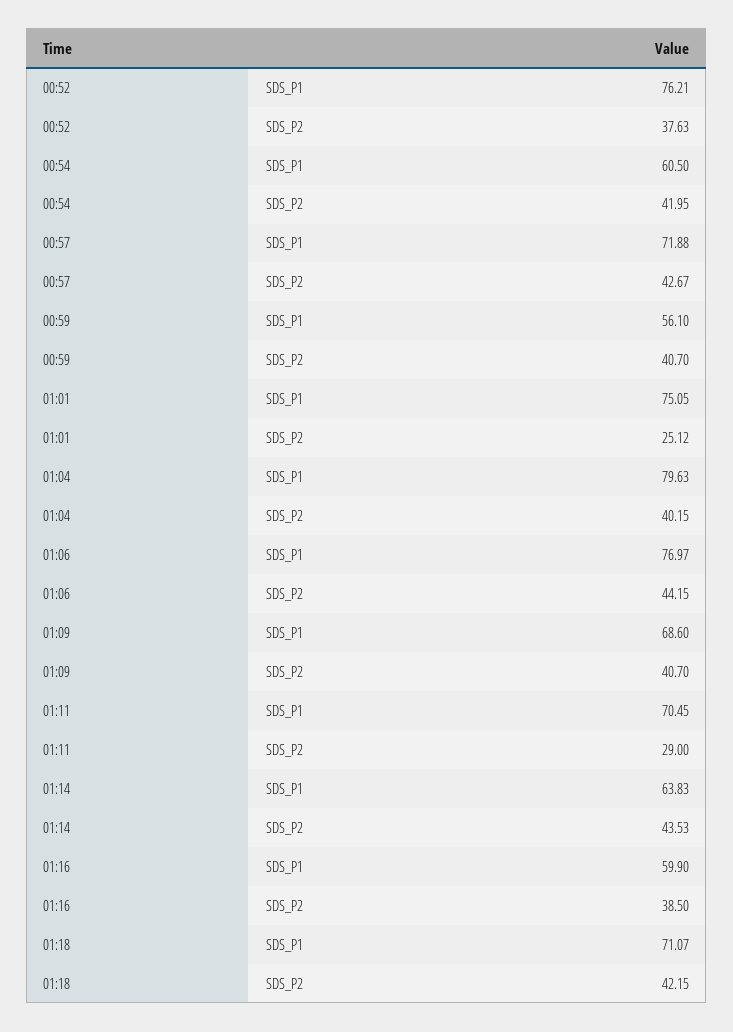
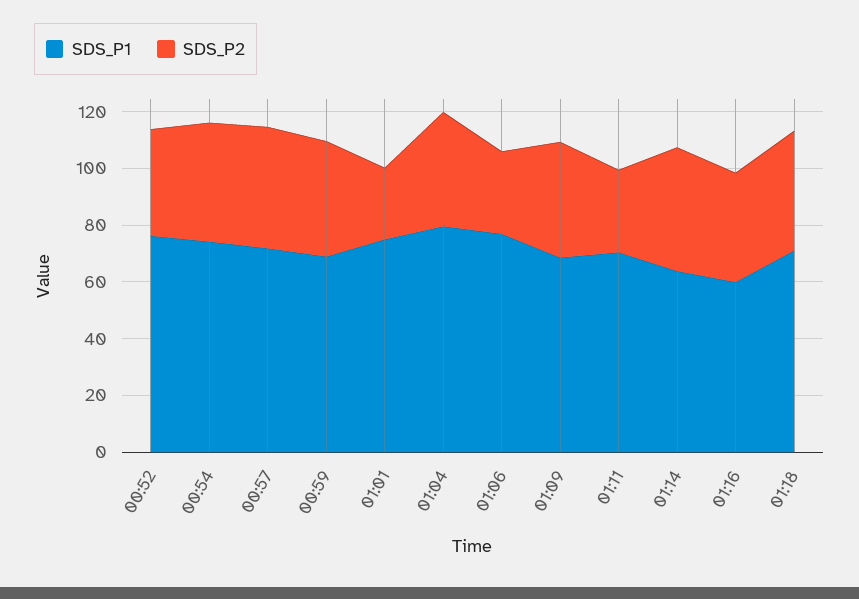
SDS_P1, 00:54: 60.5 -> 75
SDS_P1, 00:59: 56.1 -> 70
SDS_P2, 01:06: 44.15 -> 30

